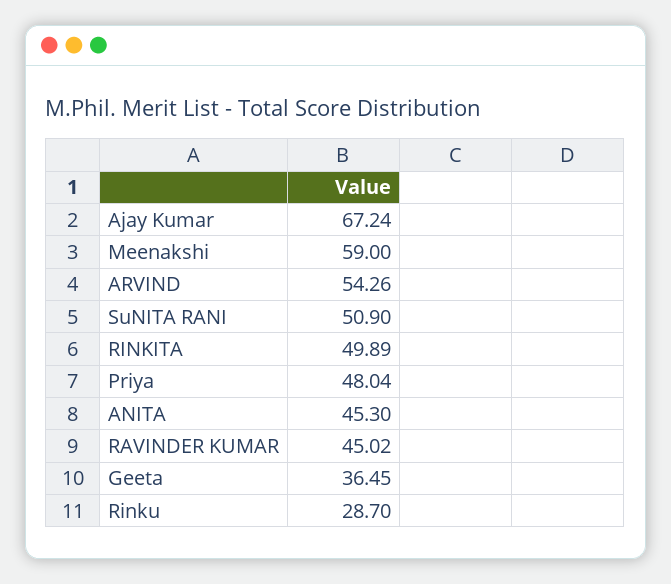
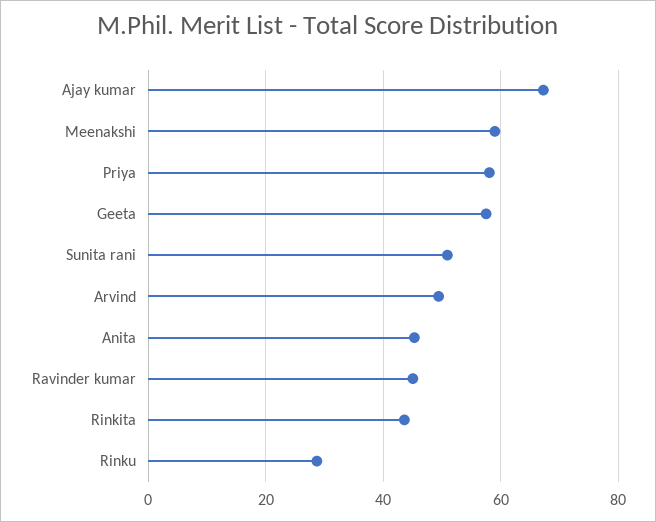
ARVIND: 54.26 -> 50
RINKITA: 49.89 -> 44
Priya: 48.04 -> 58
Geeta: 36.45 -> 58

